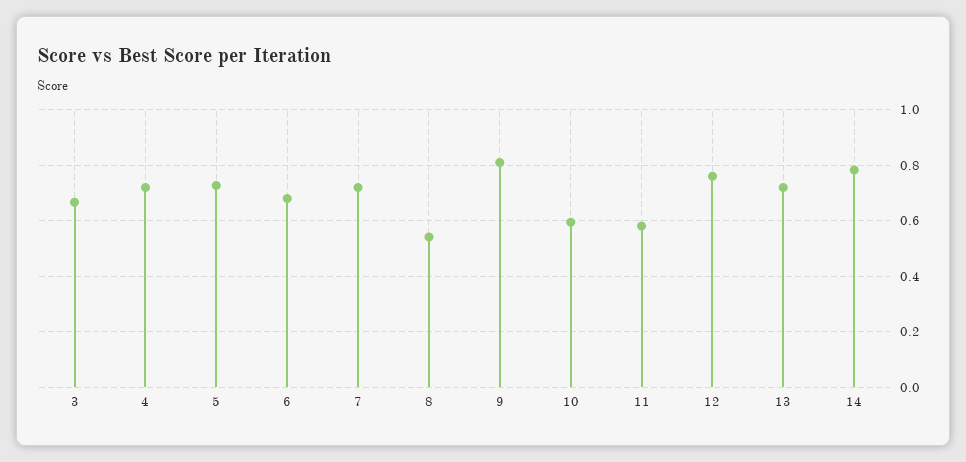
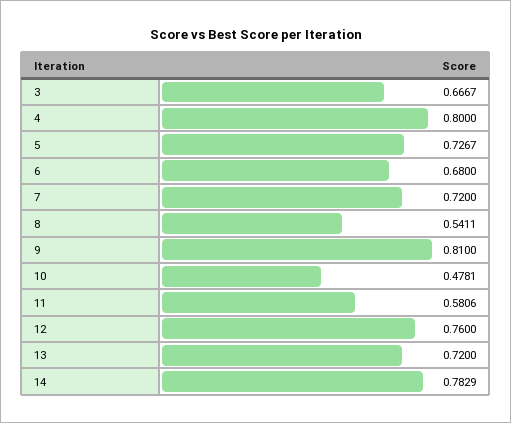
4: 0.725 -> 0.8
10: 0.6 -> 0.4781

